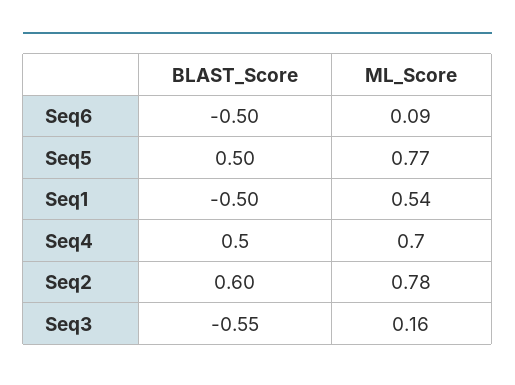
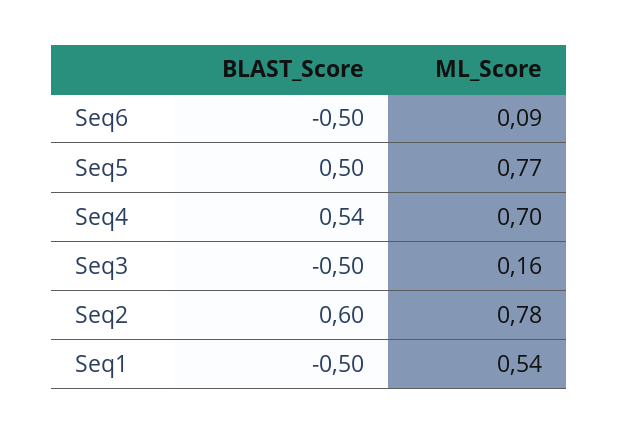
BLAST_Score, Seq4: 0.5 -> 0.54
BLAST_Score, Seq3: -0.55 -> -0.5

